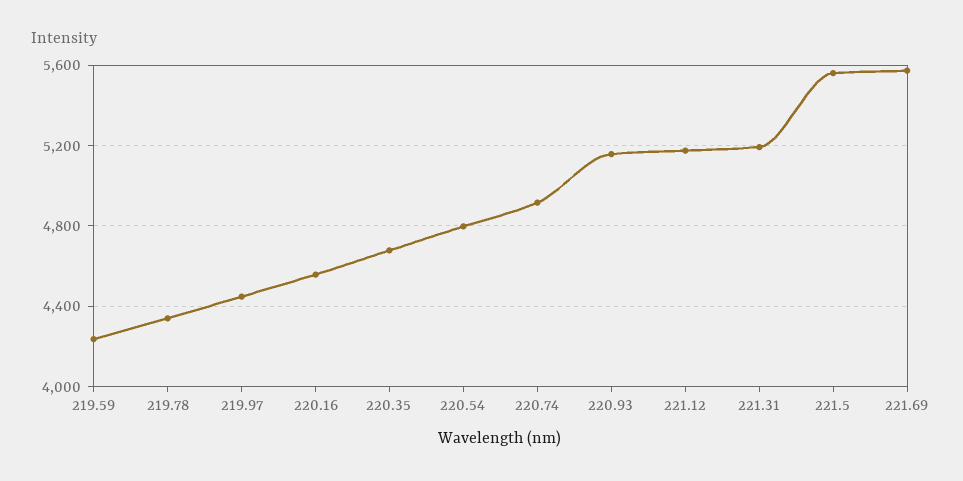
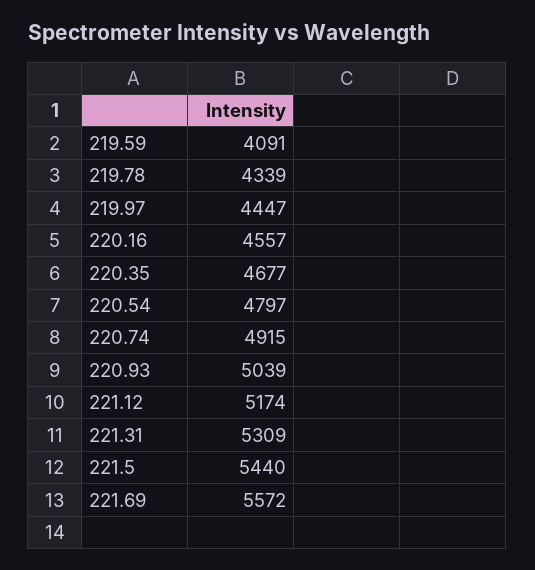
219.59: 4250 -> 4091
220.93: 5150 -> 5039
221.31: 5200 -> 5309
221.5: 5550 -> 5440

